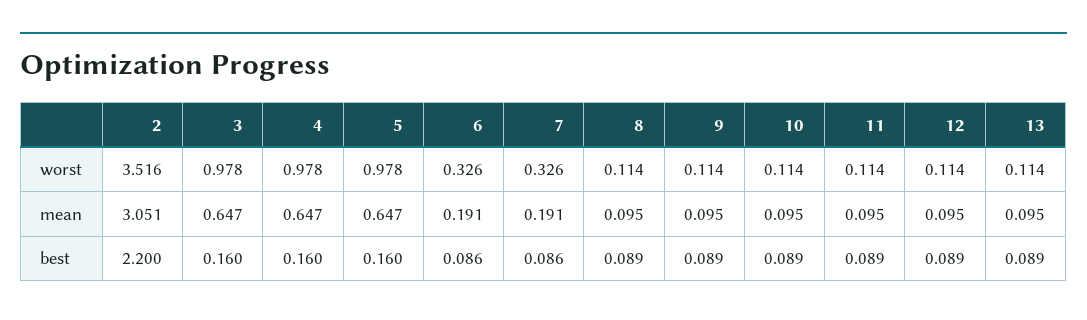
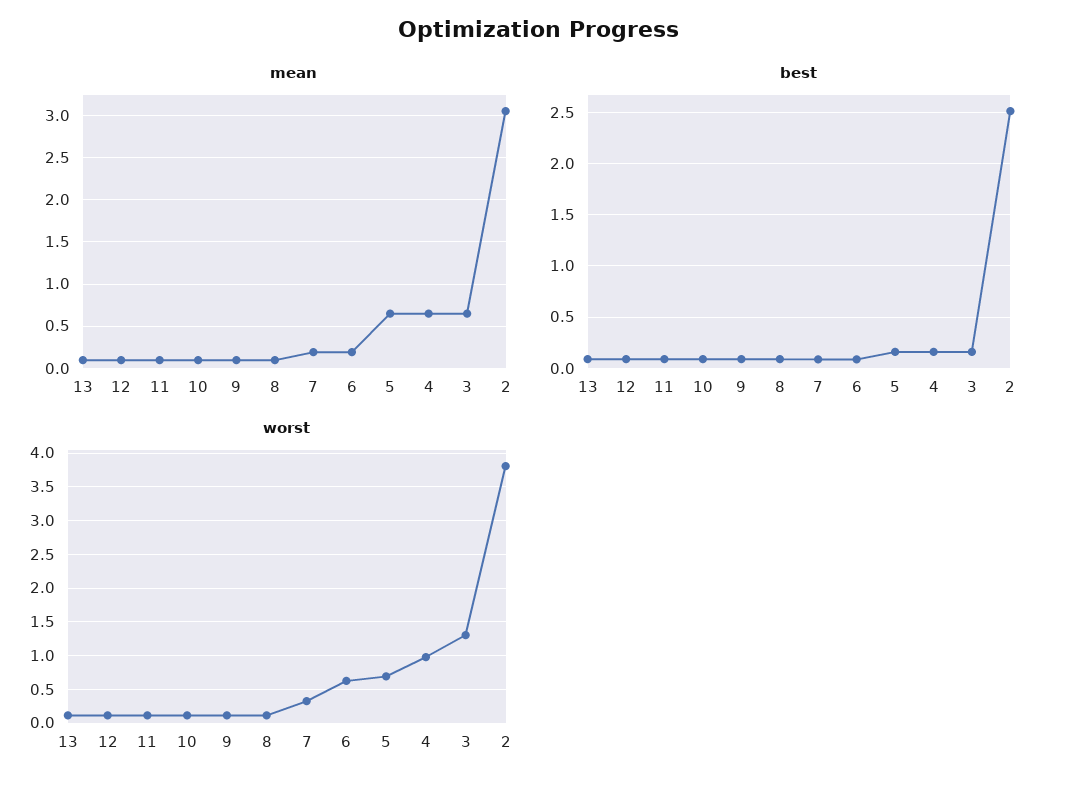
worst, 2: 3.516 -> 3.8
worst, 3: 0.978 -> 1.3
worst, 5: 0.978 -> 0.7
worst, 6: 0.326 -> 0.6
best, 2: 2.2 -> 2.5

